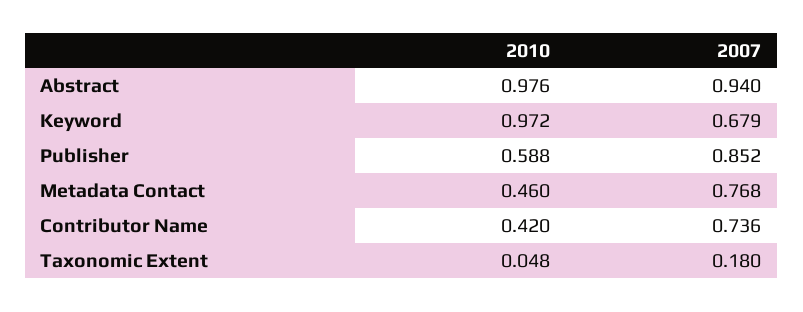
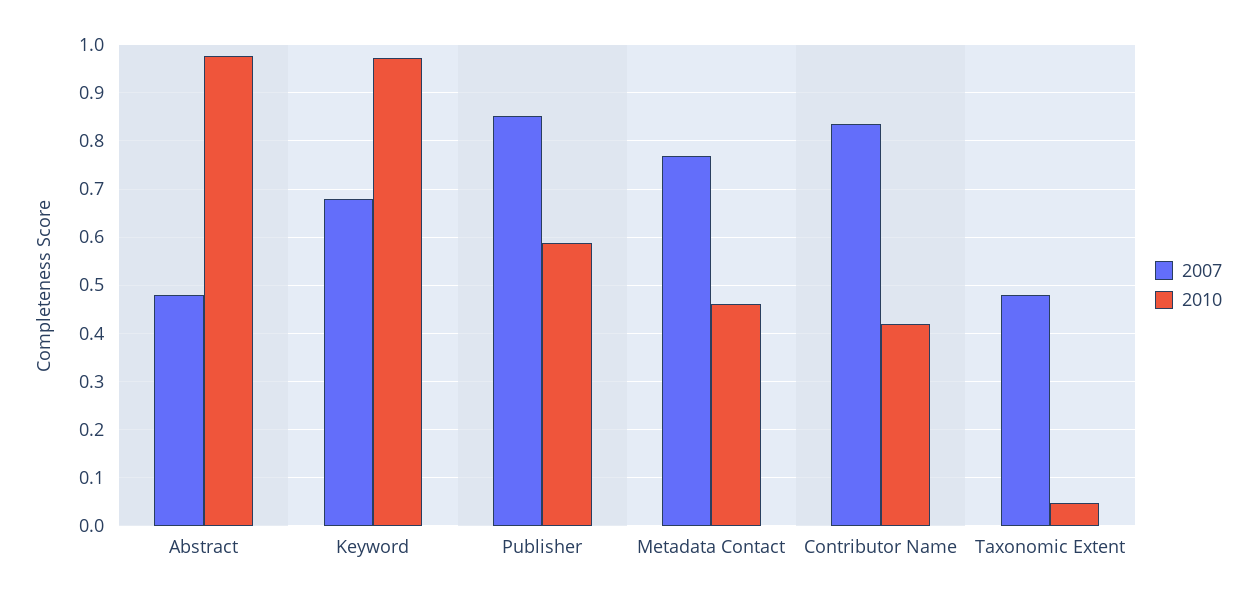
2007, Abstract: 0.94 -> 0.48
2007, Contributor Name: 0.736 -> 0.84
2007, Taxonomic Extent: 0.18 -> 0.48

